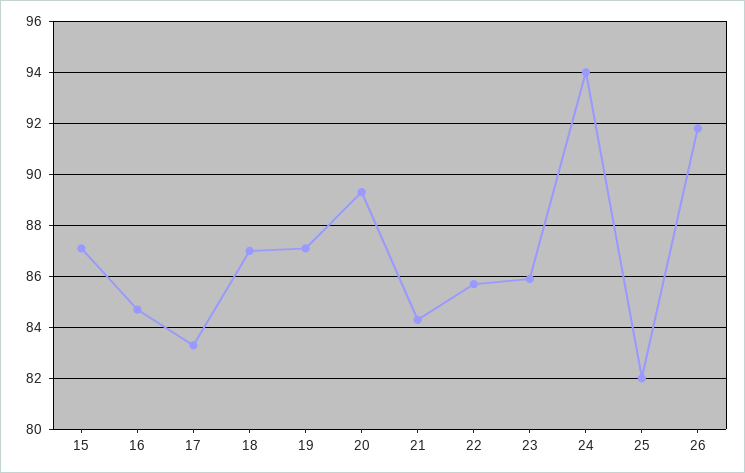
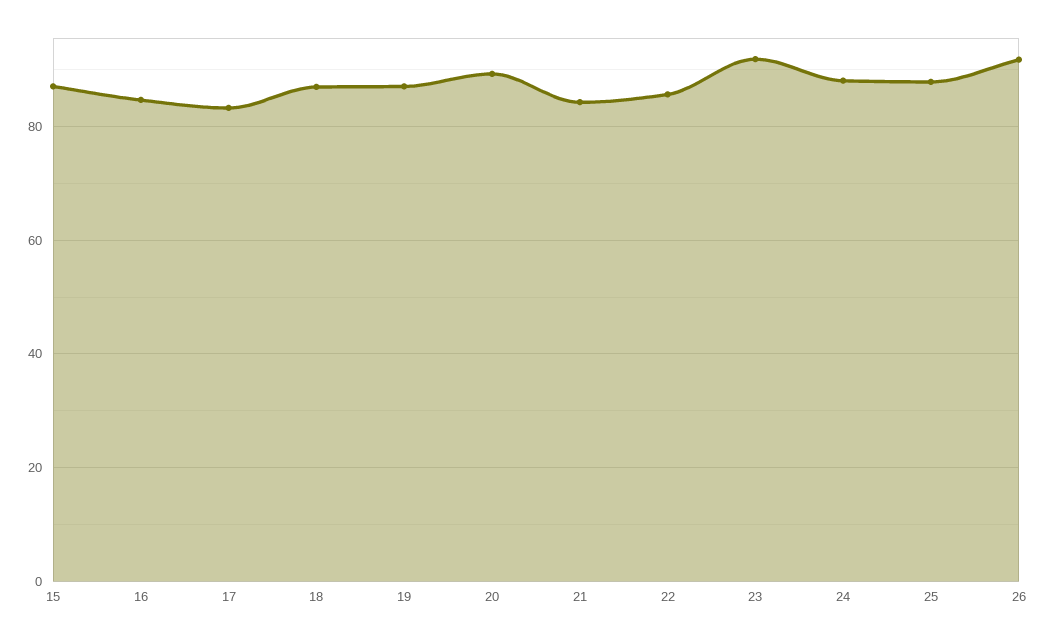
23: 86 -> 92
24: 94 -> 88
25: 82 -> 88

